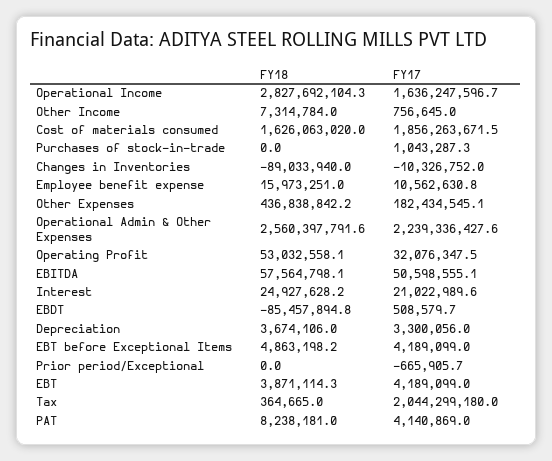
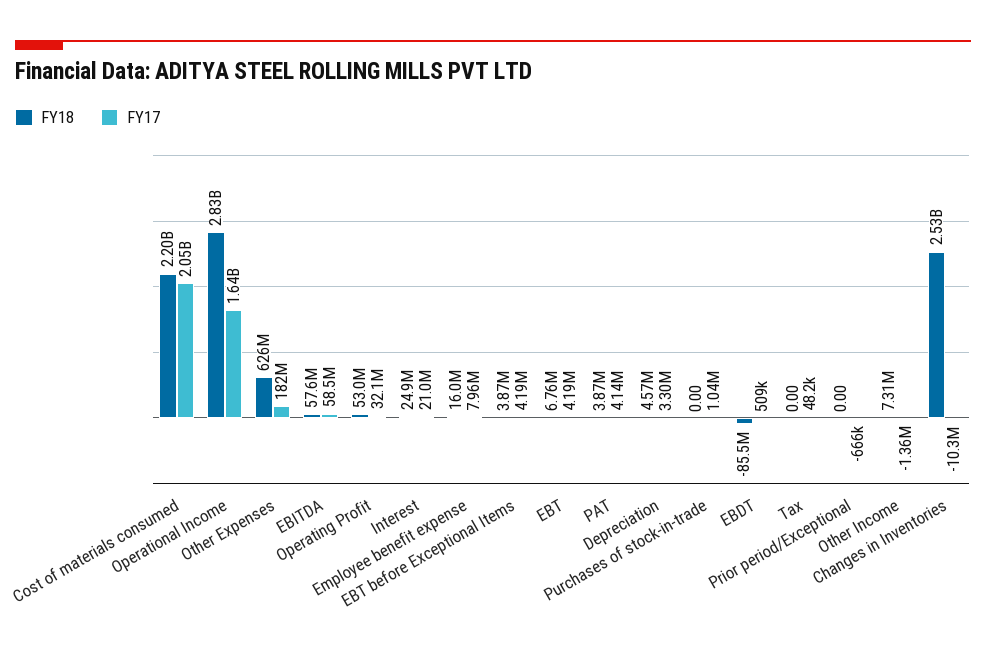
FY17, Other Income: 756645 -> -1360000
FY18, Cost of materials consumed: 1626063020 -> 2200000000
FY17, Cost of materials consumed: 1856263671.5 -> 2050000000
FY18, Changes in Inventories: -89033940 -> 2530000000
FY17, Employee benefit expense: 10562630.8 -> 7960000
FY18, Other Expenses: 436838842.2 -> 626000000
FY18, Operational Admin & Other Expenses: 2560397791.6 -> none
FY17, Operational Admin & Other Expenses: 2239336427.6 -> none
FY17, EBITDA: 50598555.1 -> 58500000
FY18, Depreciation: 3674106 -> 4570000
FY18, EBT before Exceptional Items: 4863198.2 -> 3870000
FY18, EBT: 3871114.3 -> 6760000
FY18, Tax: 364665 -> 0
FY17, Tax: 2044299180 -> 48200
FY18, PAT: 8238181 -> 3870000

